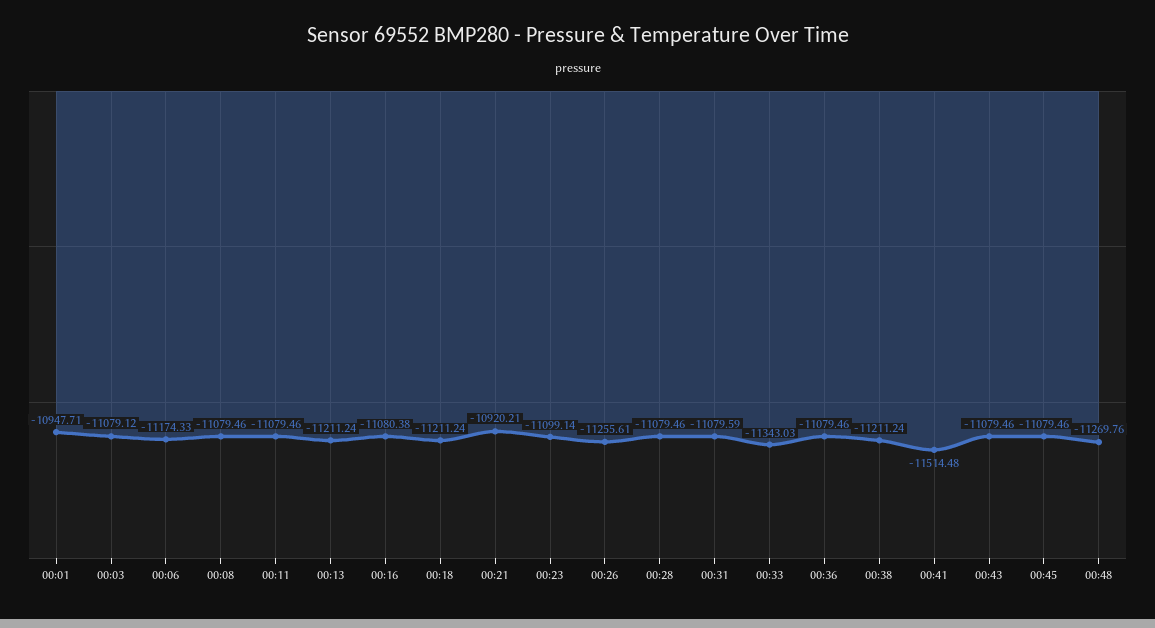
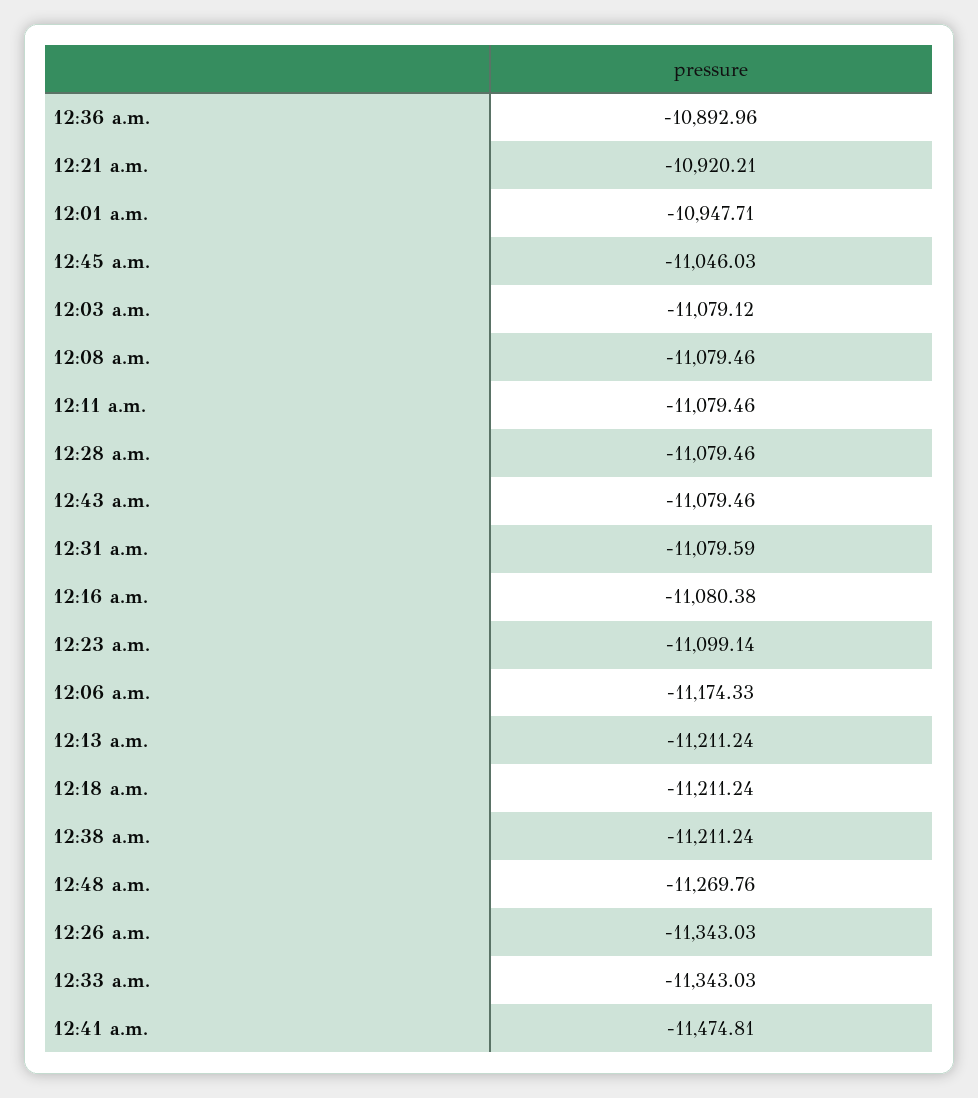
00:26: -11255.61 -> -11343.03
00:36: -11079.46 -> -10892.96
00:41: -11514.48 -> -11474.81
00:45: -11079.46 -> -11046.03

